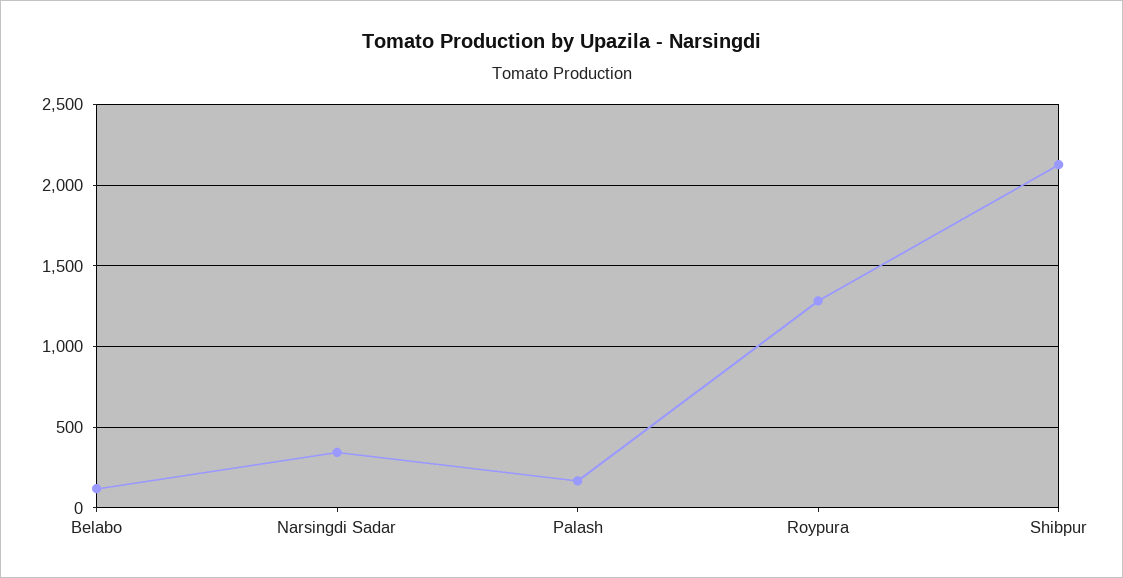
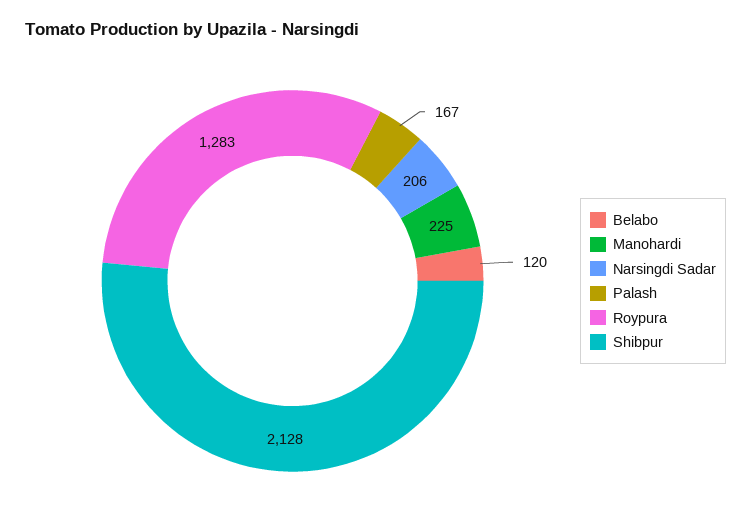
Narsingdi Sadar: 350 -> 206
Manohardi: none -> 225

